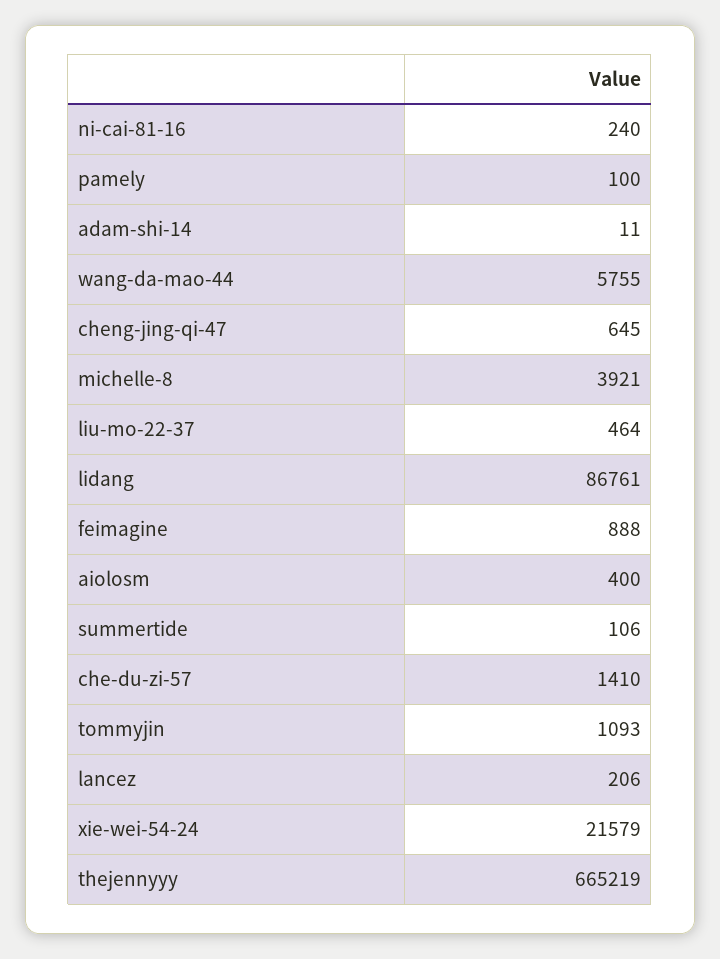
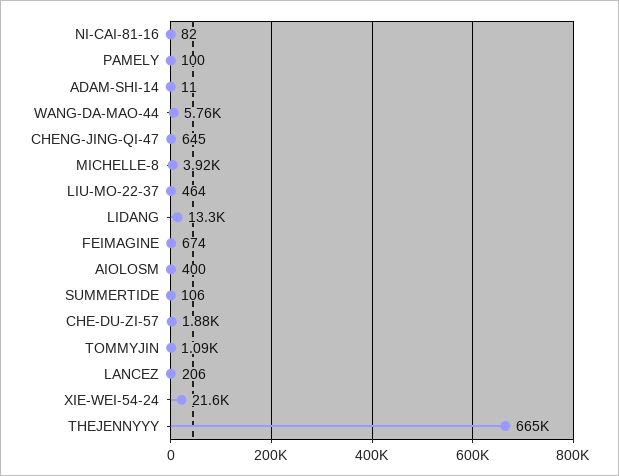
ni-cai-81-16: 240 -> 82
lidang: 86761 -> 13300
feimagine: 888 -> 674
che-du-zi-57: 1410 -> 1880

